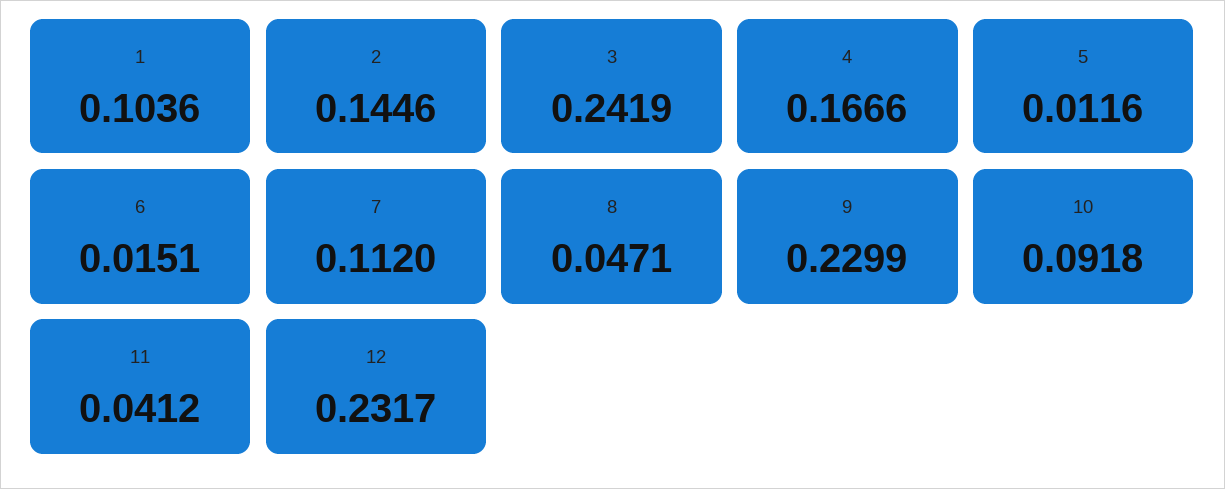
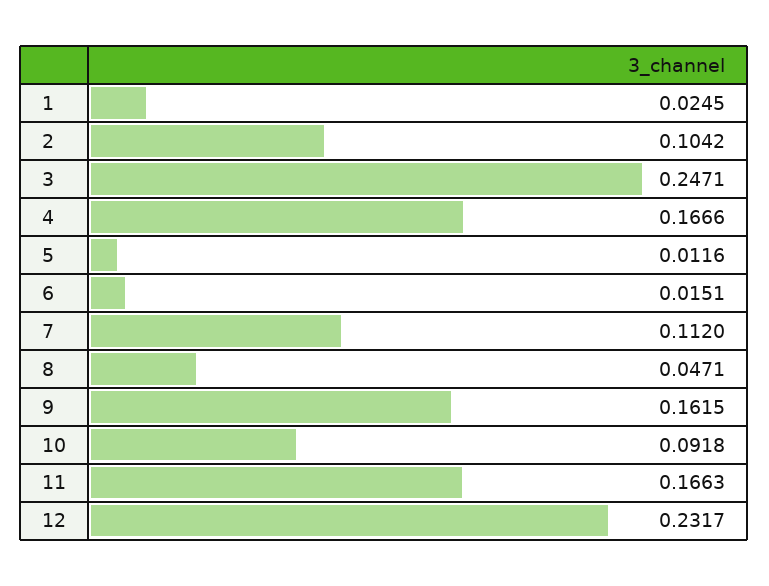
1: 0.1036 -> 0.0245
2: 0.1446 -> 0.1042
3: 0.2419 -> 0.2471
9: 0.2299 -> 0.1615
11: 0.0412 -> 0.1663

